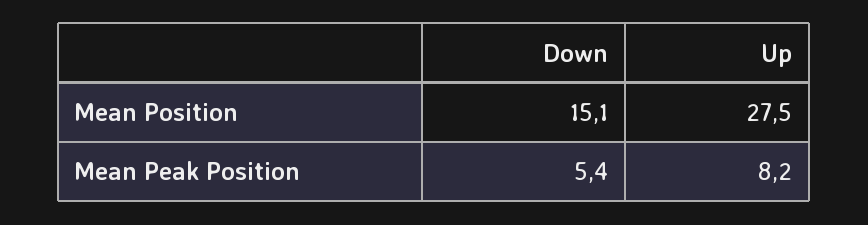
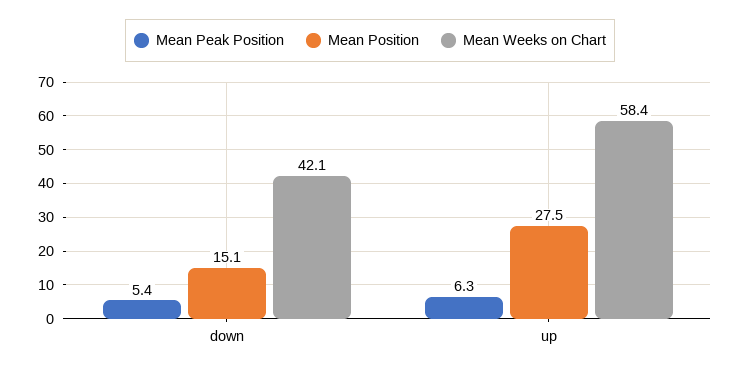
Mean Peak Position, Up: 8.2 -> 6.3
Mean Weeks on Chart, Down: none -> 42.1
Mean Weeks on Chart, Up: none -> 58.4

